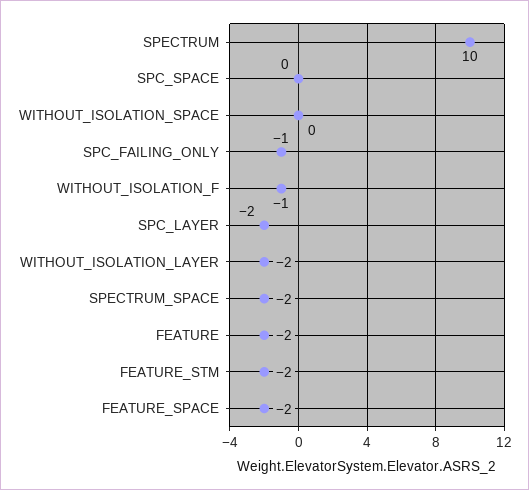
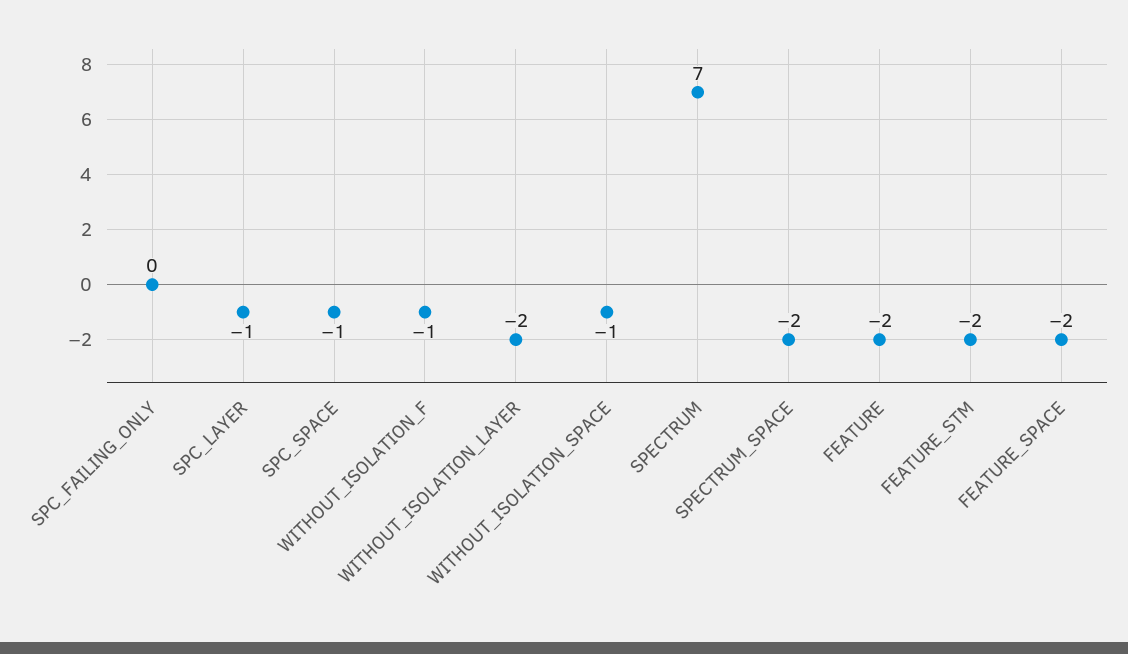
SPECTRUM: 10 -> 7
SPC_SPACE: 0 -> -1
WITHOUT_ISOLATION_SPACE: 0 -> -1
SPC_FAILING_ONLY: -1 -> 0
SPC_LAYER: -2 -> -1

